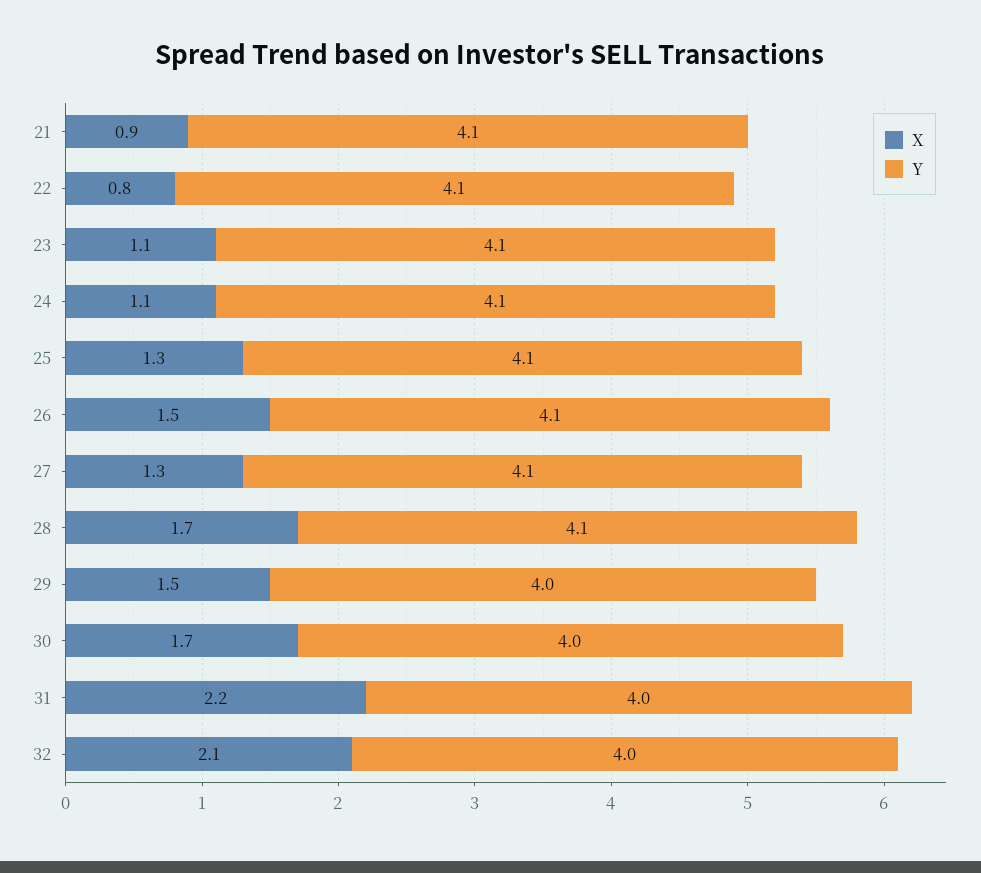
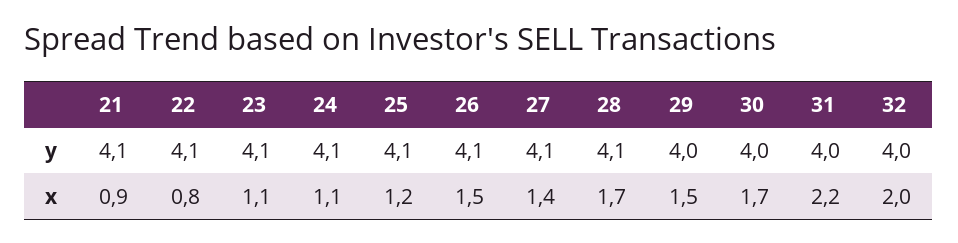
X, 25: 1.3 -> 1.2
X, 27: 1.3 -> 1.4
X, 32: 2.1 -> 2

